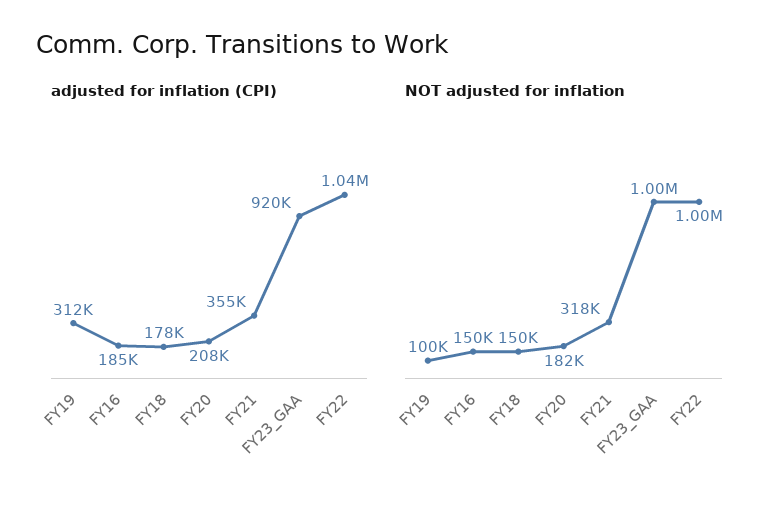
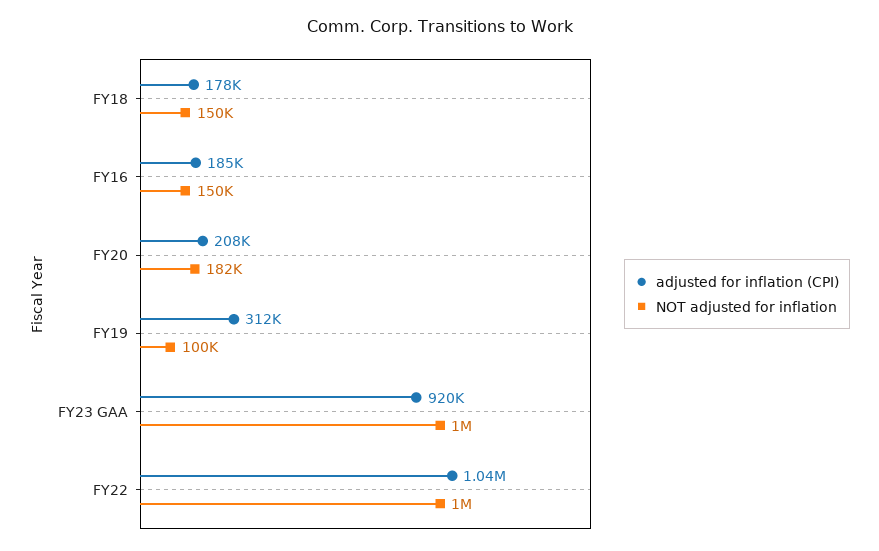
adjusted for inflation (CPI), FY21: 355000 -> none
NOT adjusted for inflation, FY21: 318000 -> none

